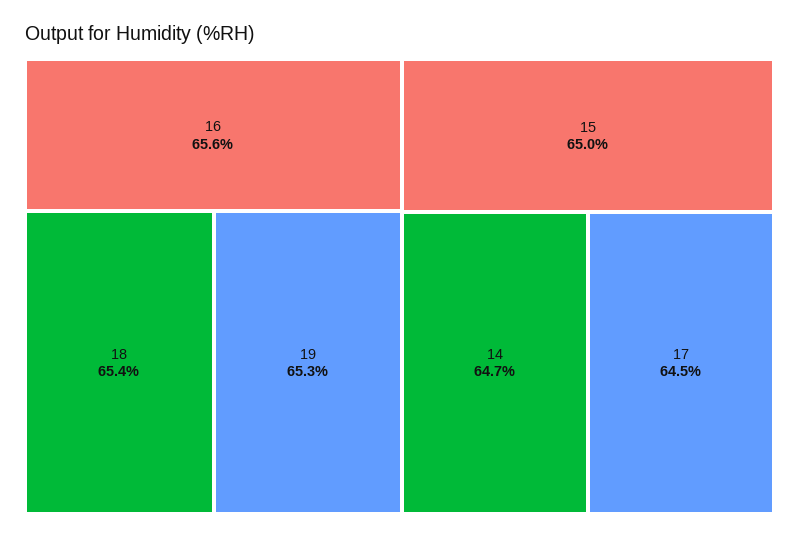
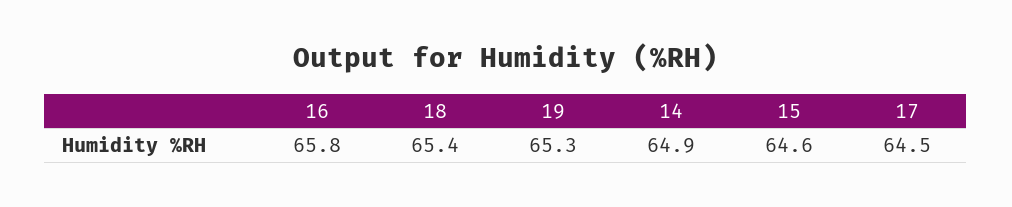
16: 65.6 -> 65.8
15: 65 -> 64.6
14: 64.7 -> 64.9

